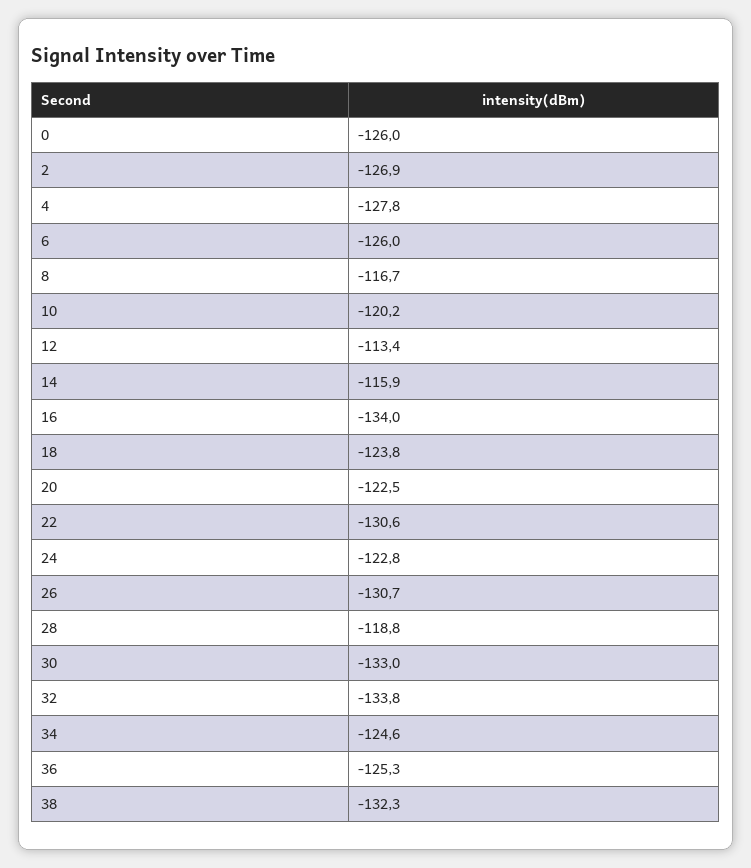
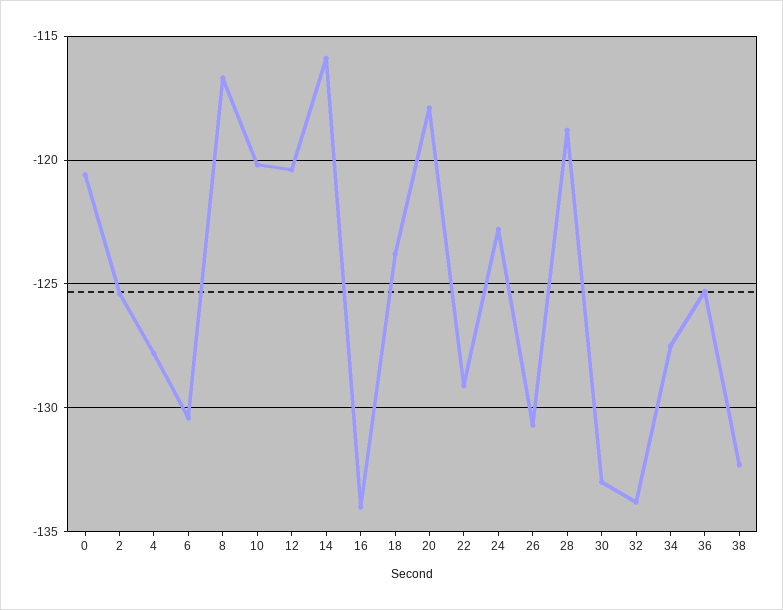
0: -126 -> -120.5
2: -126.9 -> -125.5
6: -126 -> -130.5
12: -113.4 -> -120.5
20: -122.5 -> -118
22: -130.6 -> -129
34: -124.6 -> -127.5

